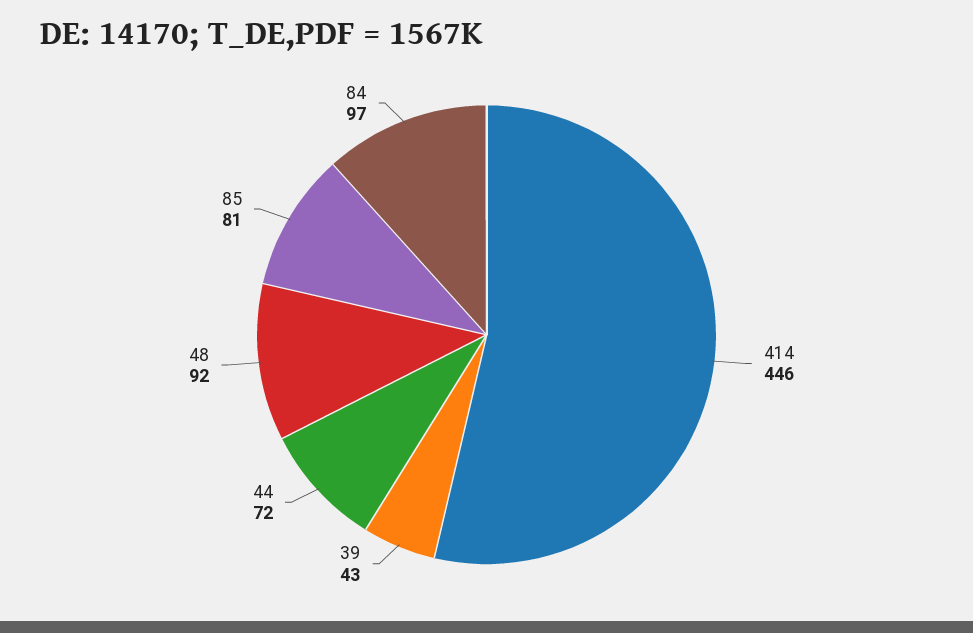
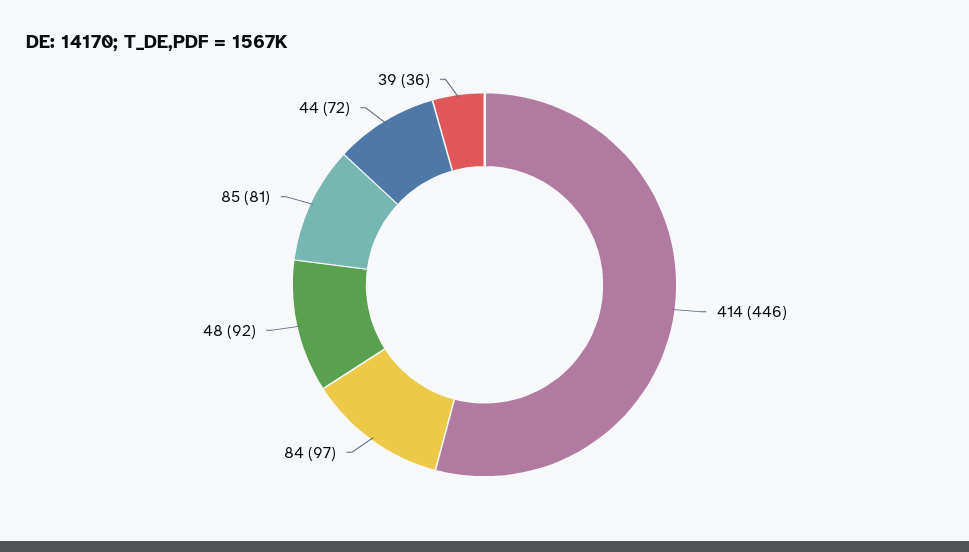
39: 43 -> 36

